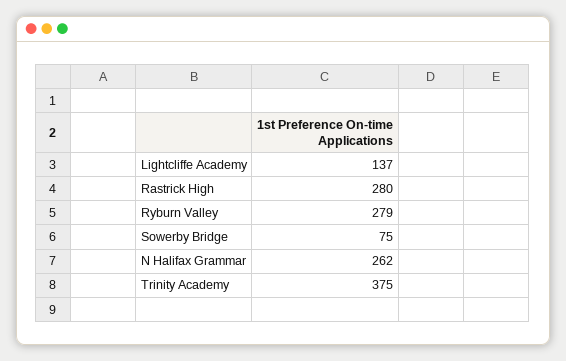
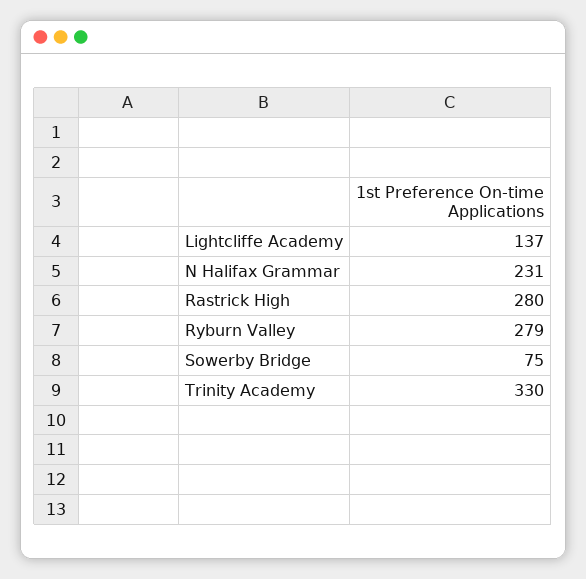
N Halifax Grammar: 262 -> 231
Trinity Academy: 375 -> 330

